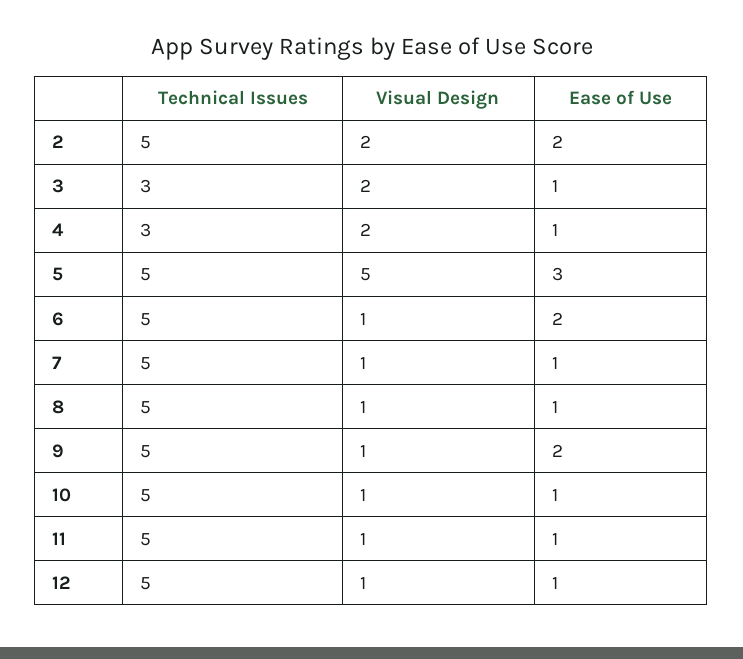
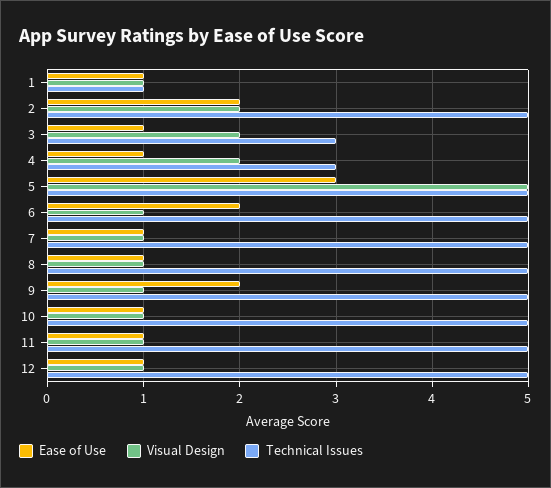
Ease of Use, 1: none -> 1
Visual Design, 1: none -> 1
Technical Issues, 1: none -> 1

